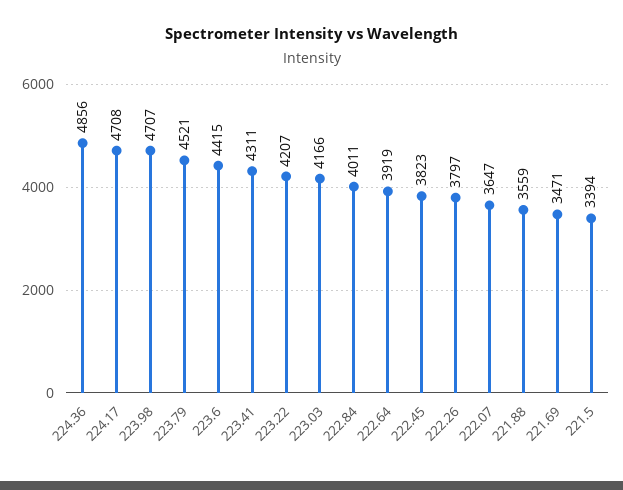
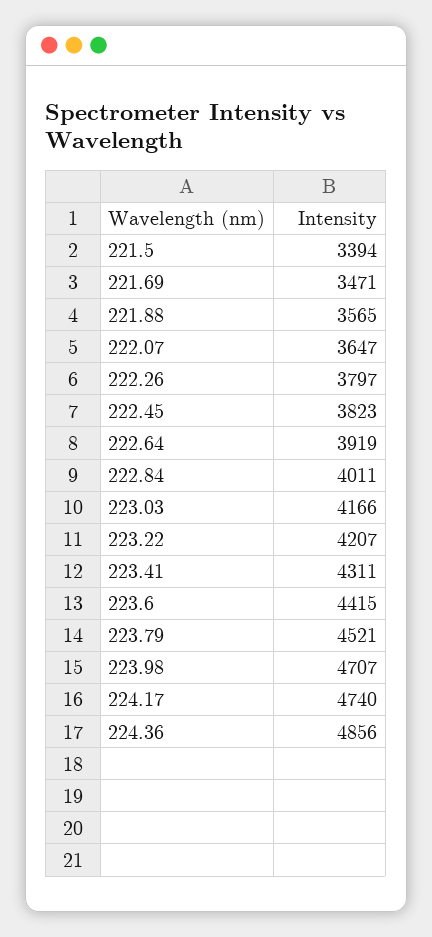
224.17: 4708 -> 4740
221.88: 3559 -> 3565

